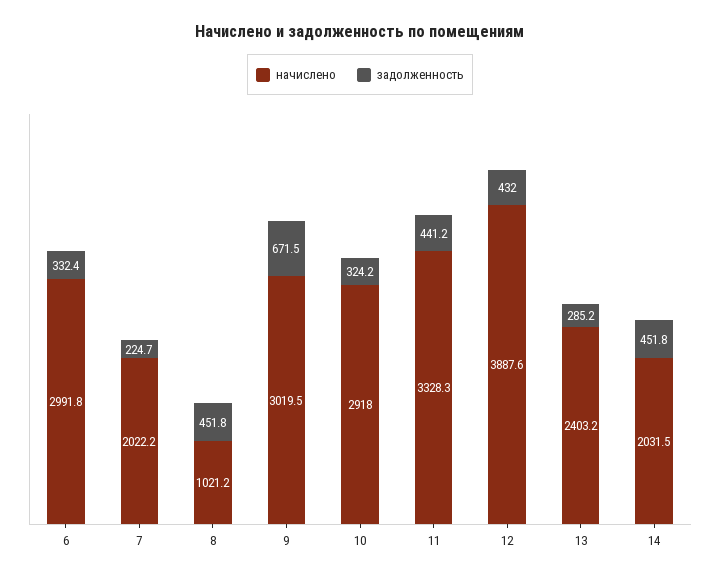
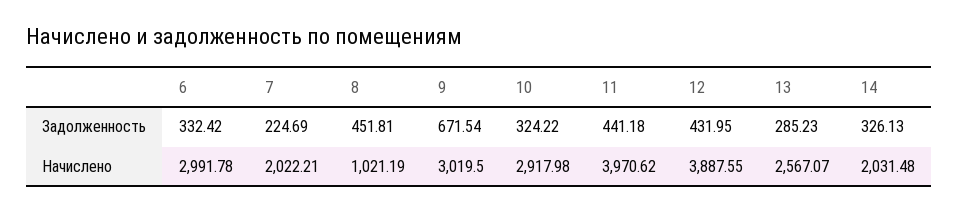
начислено, 11: 3328.3 -> 3970.62
начислено, 13: 2403.2 -> 2567.07
задолженность, 14: 451.8 -> 326.13

